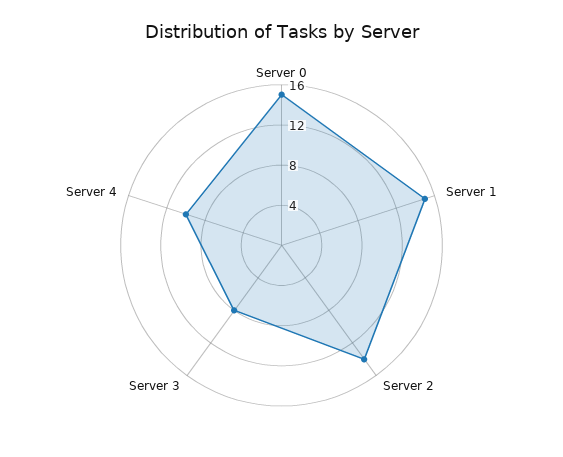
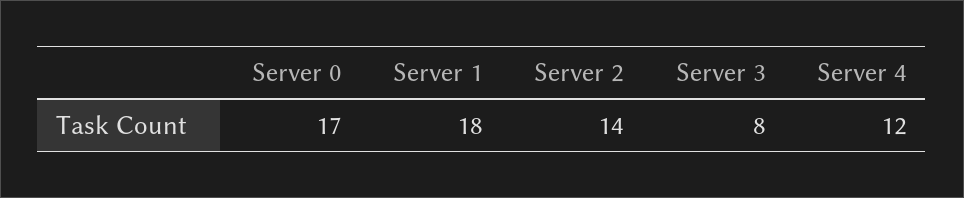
Server 0: 15 -> 17
Server 1: 15 -> 18
Server 4: 10 -> 12

